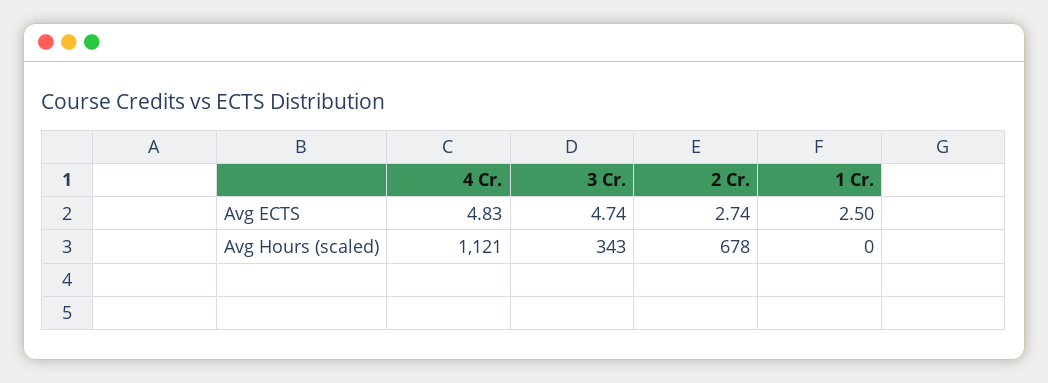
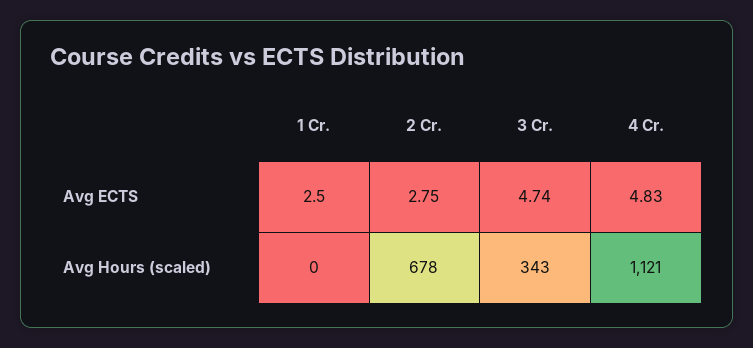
2 Cr., Avg ECTS: 2.74 -> 2.75

